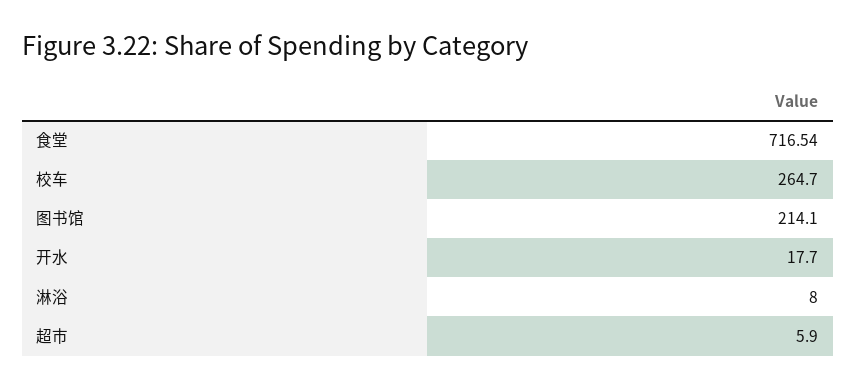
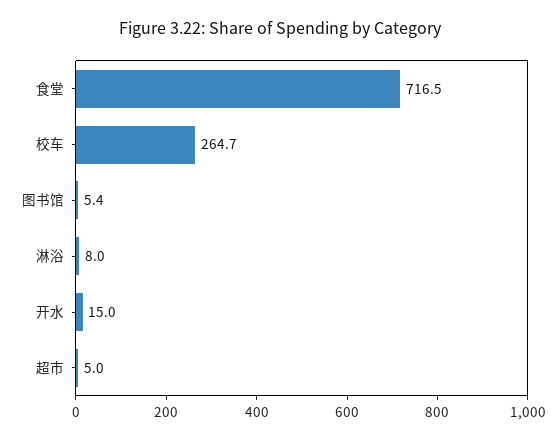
图书馆: 214.1 -> 5.4
开水: 17.7 -> 15
超市: 5.9 -> 5

